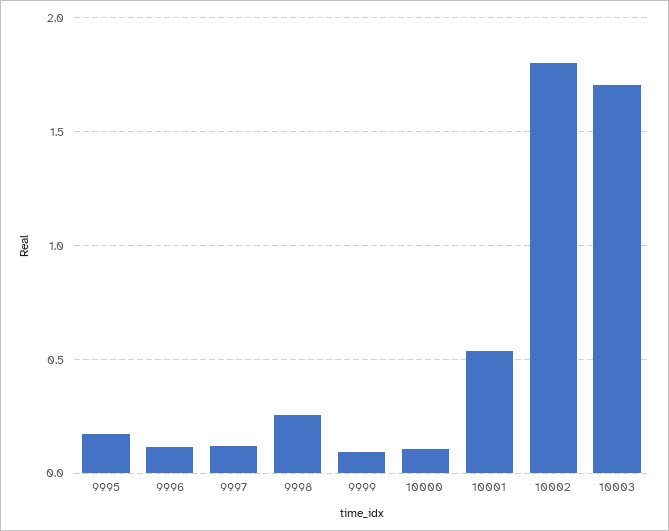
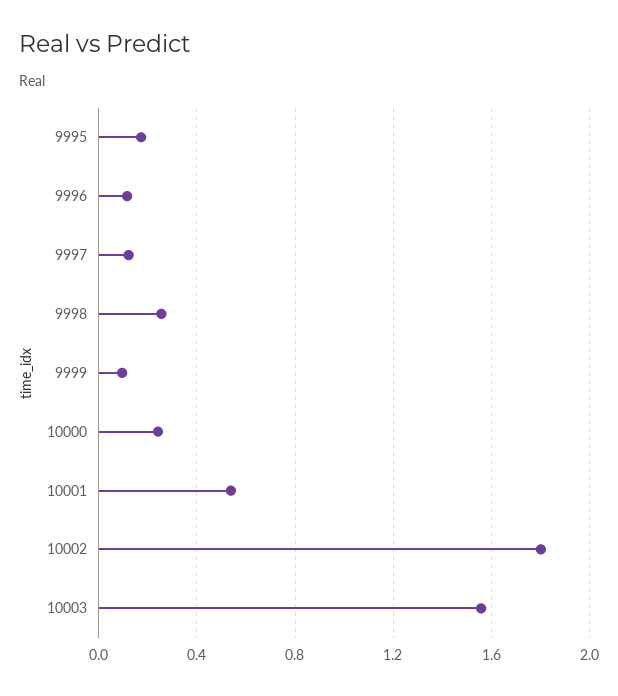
10000: 0.1 -> 0.25
10003: 1.7 -> 1.55

